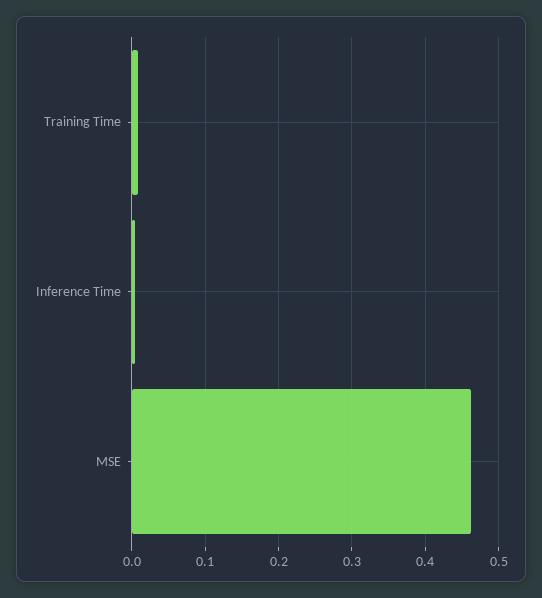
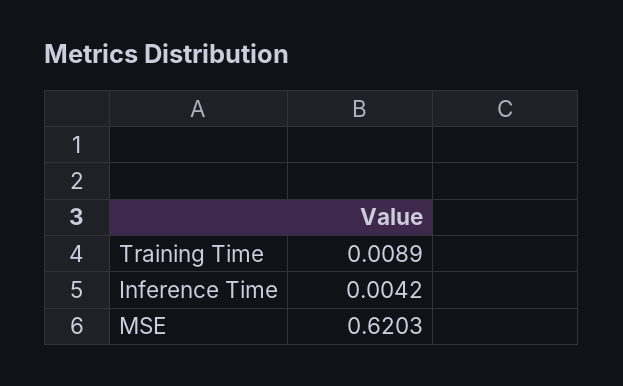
MSE: 0.46 -> 0.6203

